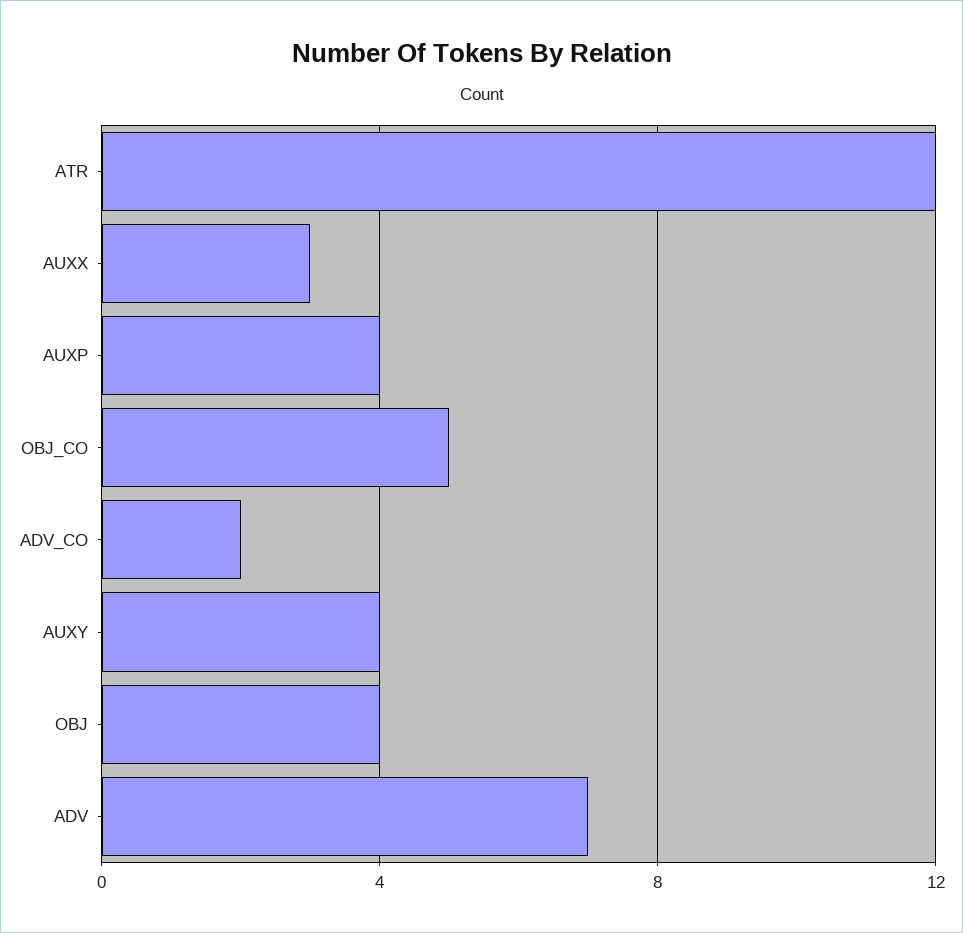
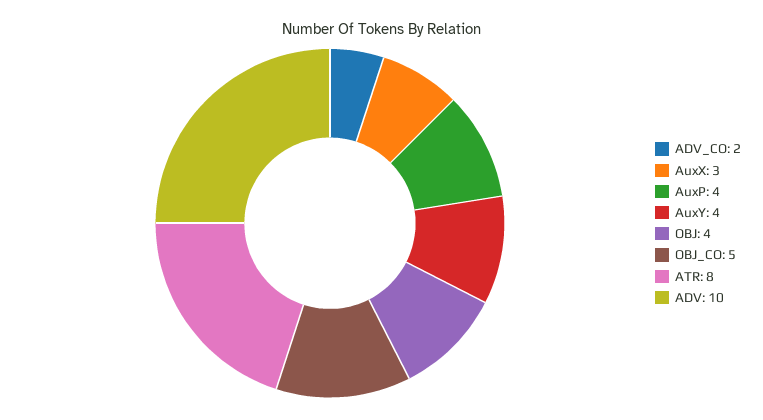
ATR: 12 -> 8
ADV: 7 -> 10

